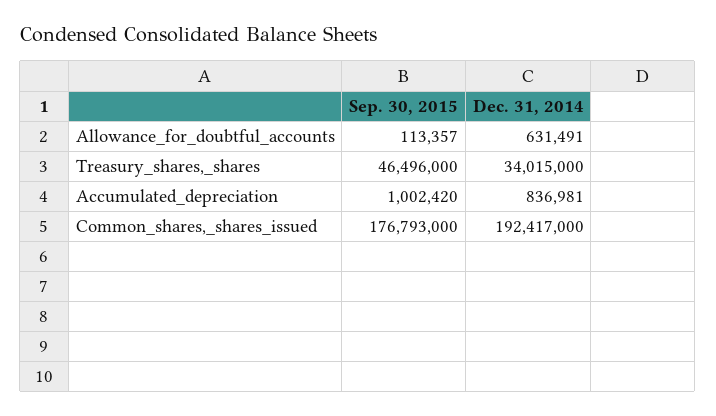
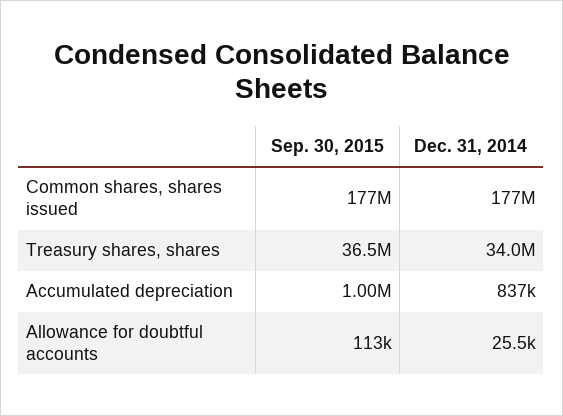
Dec. 31, 2014, Allowance_for_doubtful_accounts: 631491 -> 25500
Sep. 30, 2015, Treasury_shares,_shares: 46496000 -> 36500000
Dec. 31, 2014, Common_shares,_shares_issued: 192417000 -> 177000000

